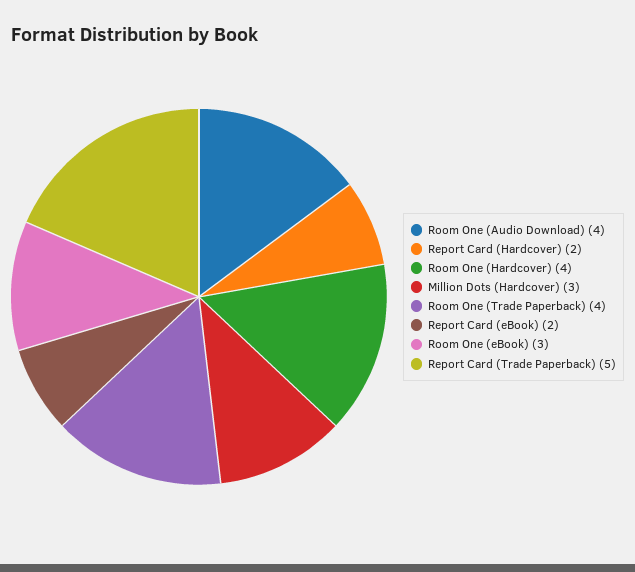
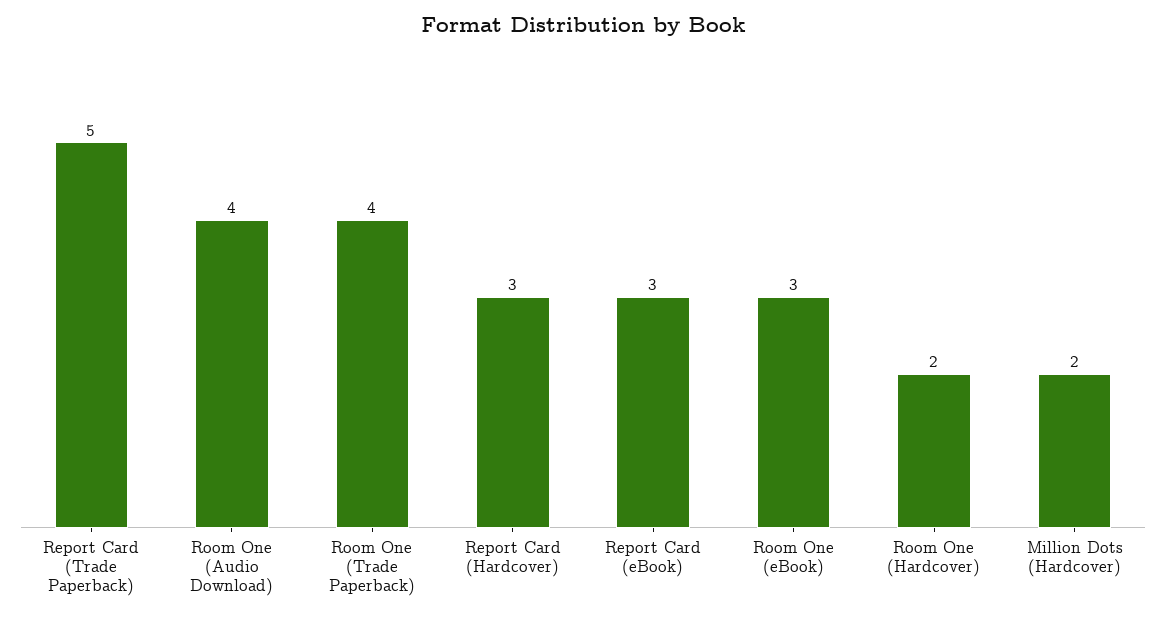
Report Card (Hardcover): 2 -> 3
Room One (Hardcover): 4 -> 2
Million Dots (Hardcover): 3 -> 2
Report Card (eBook): 2 -> 3

